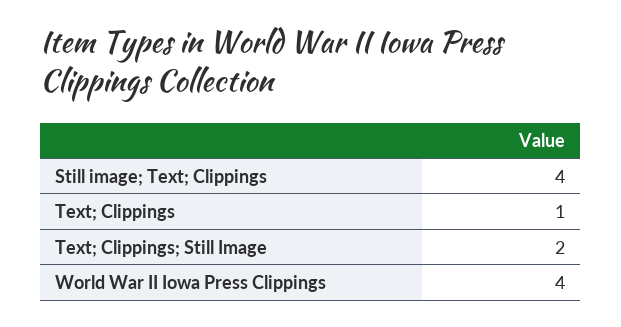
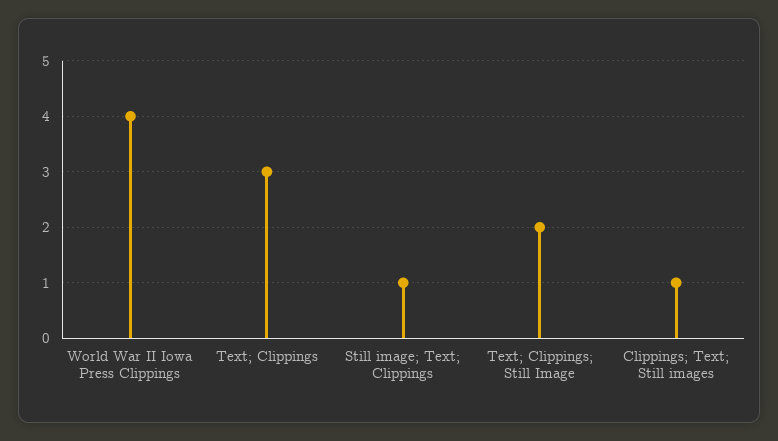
Still image; Text; Clippings: 4 -> 1
Text; Clippings: 1 -> 3
Clippings; Text; Still images: none -> 1

